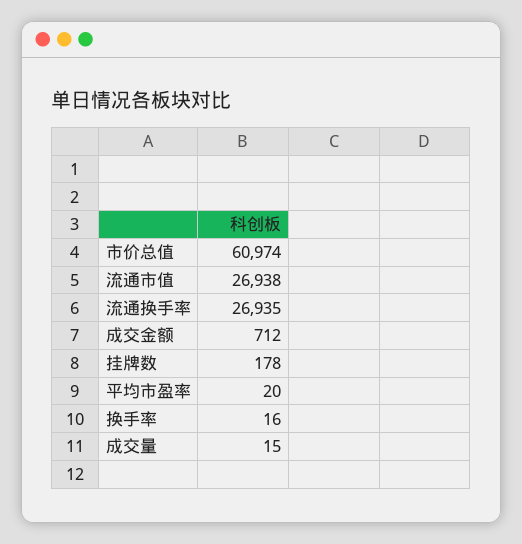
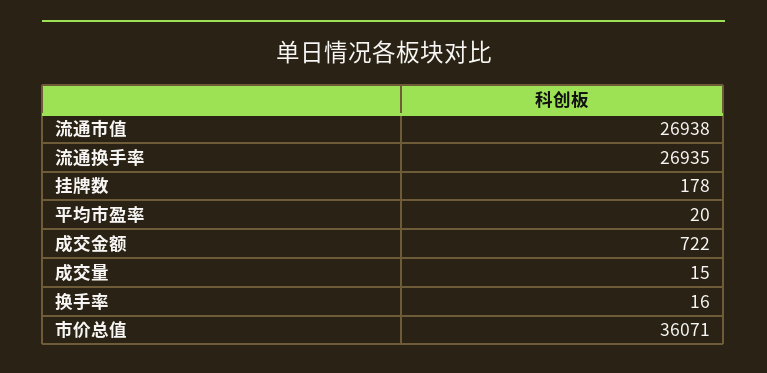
市价总值: 60974 -> 36071
成交金额: 712 -> 722

